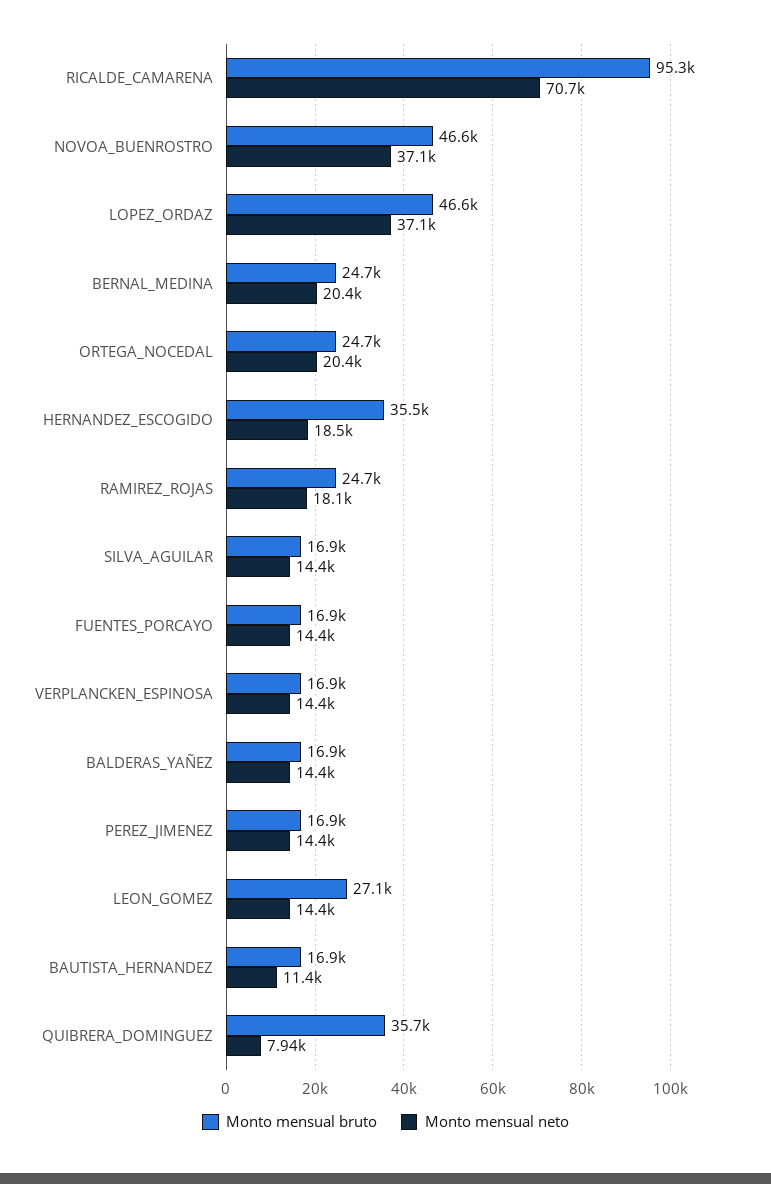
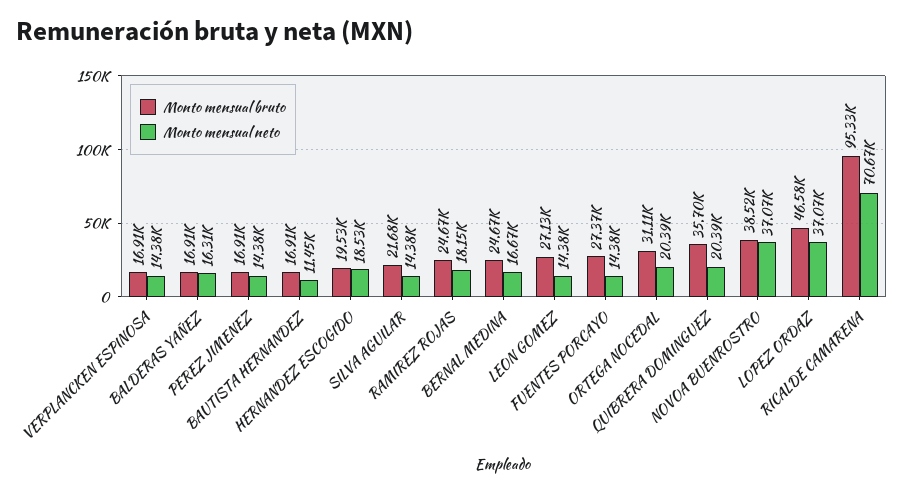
Monto mensual bruto, NOVOA_BUENROSTRO: 46600 -> 38520
Monto mensual neto, BERNAL_MEDINA: 20400 -> 16670
Monto mensual bruto, ORTEGA_NOCEDAL: 24700 -> 31110
Monto mensual bruto, HERNANDEZ_ESCOGIDO: 35500 -> 19530
Monto mensual bruto, SILVA_AGUILAR: 16900 -> 21680
Monto mensual bruto, FUENTES_PORCAYO: 16900 -> 27370
Monto mensual neto, BALDERAS_YAÑEZ: 14400 -> 16310
Monto mensual neto, QUIBRERA_DOMINGUEZ: 7940 -> 20390

